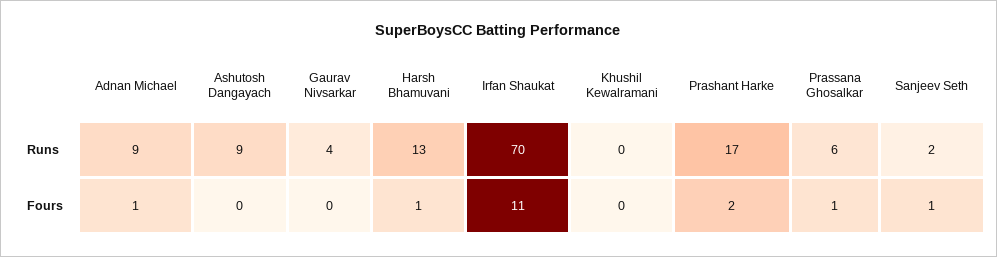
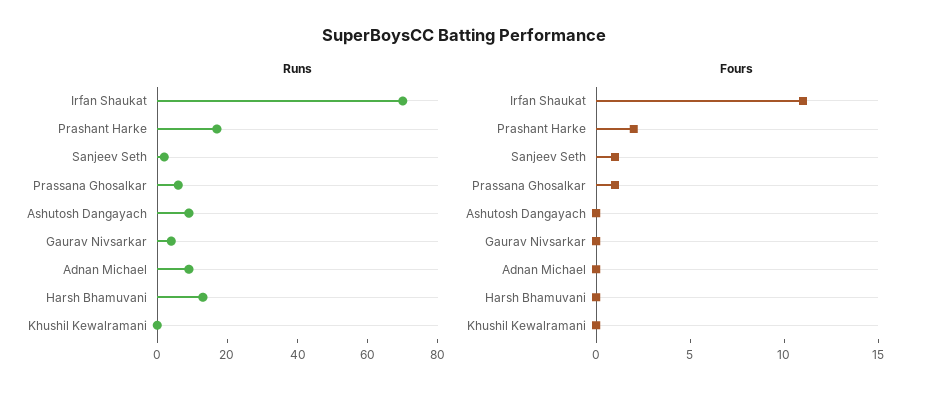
Fours, Adnan Michael: 1 -> 0
Fours, Harsh Bhamuvani: 1 -> 0

